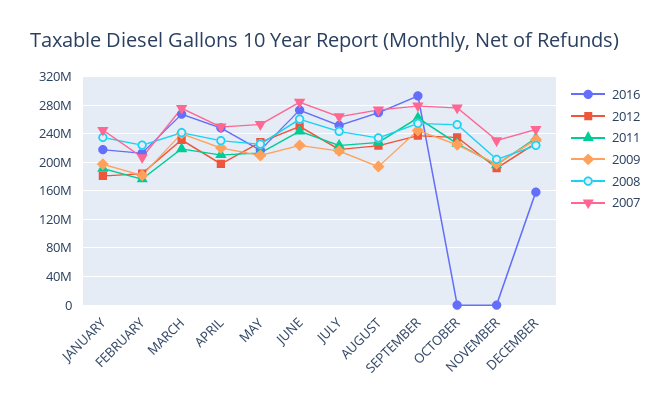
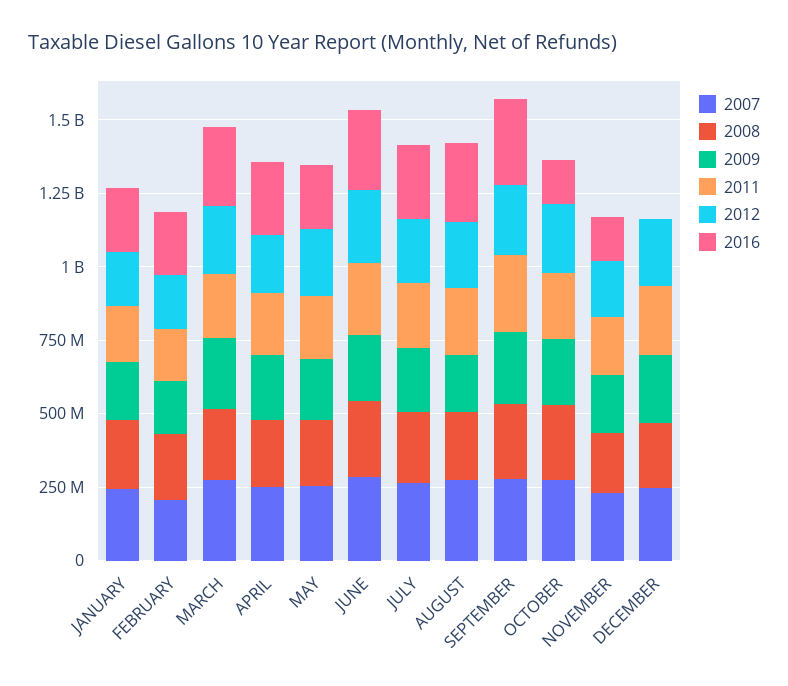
2016, OCTOBER: 0 -> 150000000
2016, NOVEMBER: 0 -> 150000000
2016, DECEMBER: 160000000 -> 0

